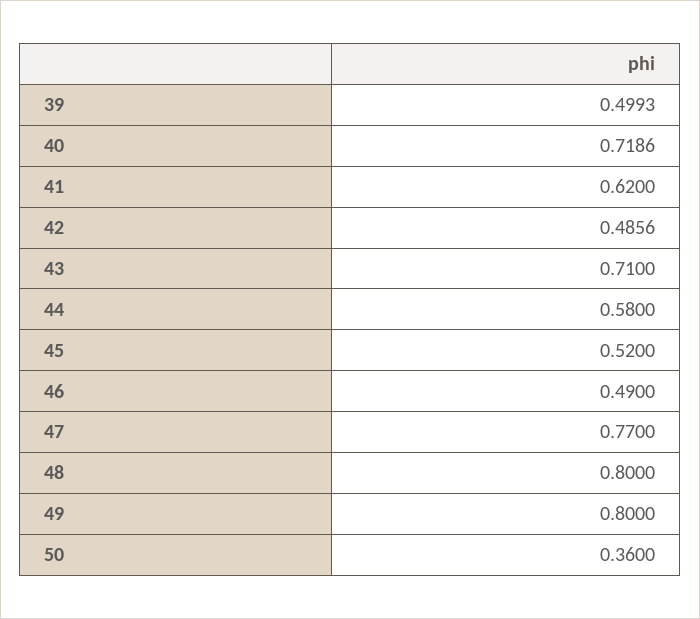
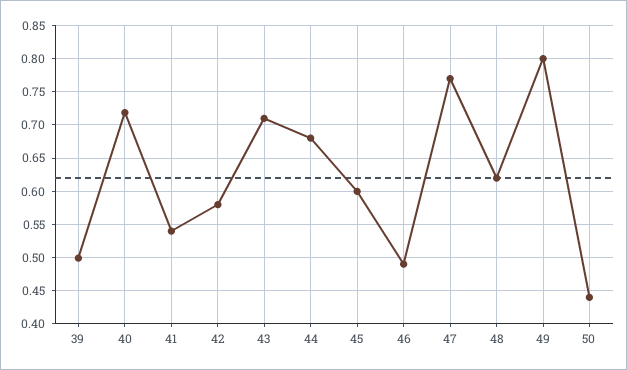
41: 0.62 -> 0.54
42: 0.4856 -> 0.58
44: 0.58 -> 0.68
45: 0.52 -> 0.6
48: 0.8 -> 0.62
50: 0.36 -> 0.44

